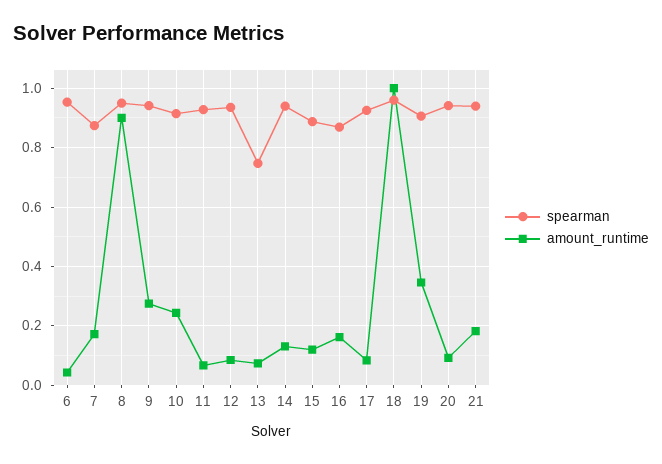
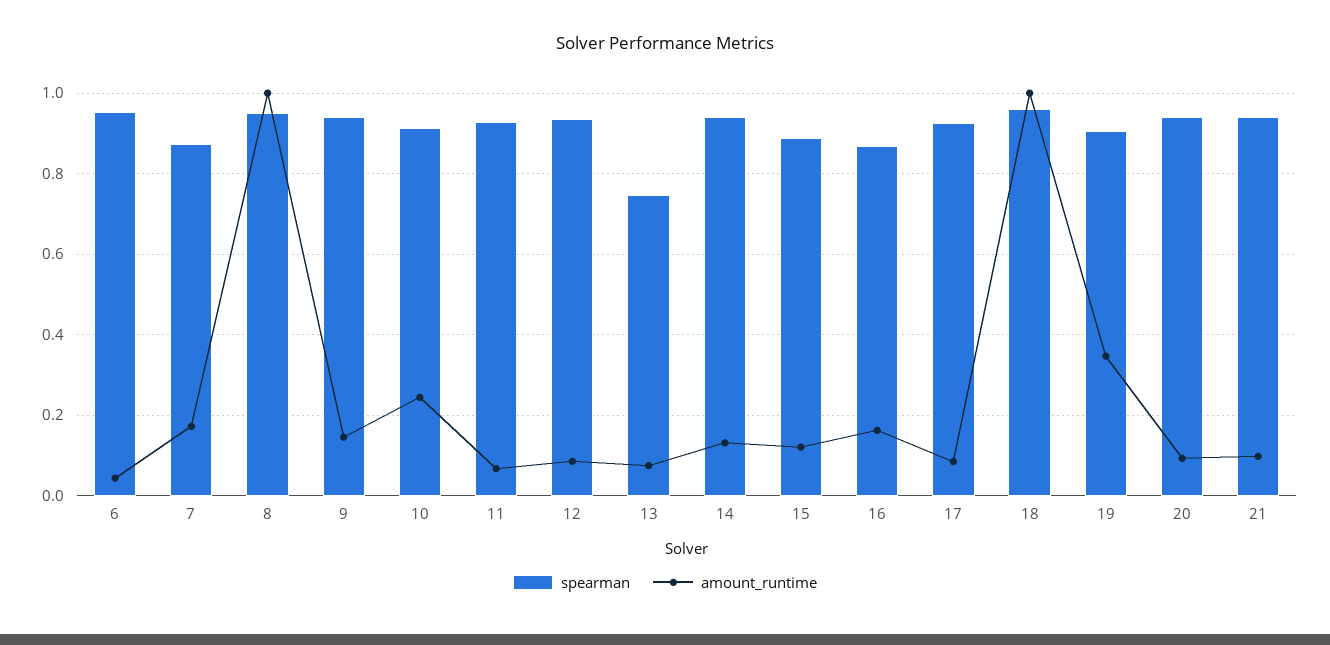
amount_runtime, 8: 0.9 -> 1
amount_runtime, 9: 0.275 -> 0.14
amount_runtime, 21: 0.175 -> 0.1

